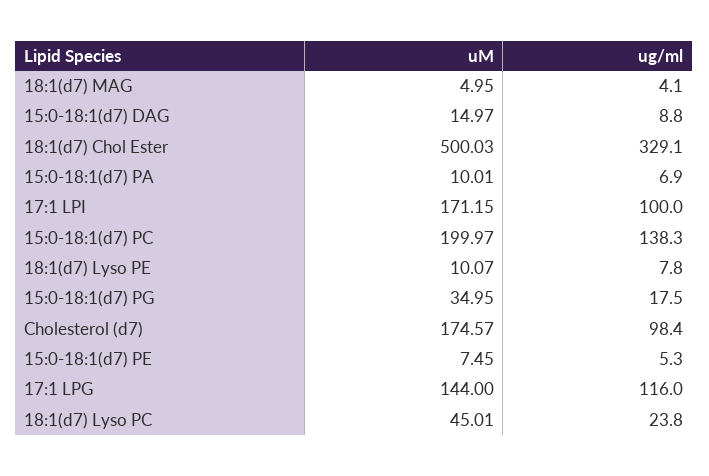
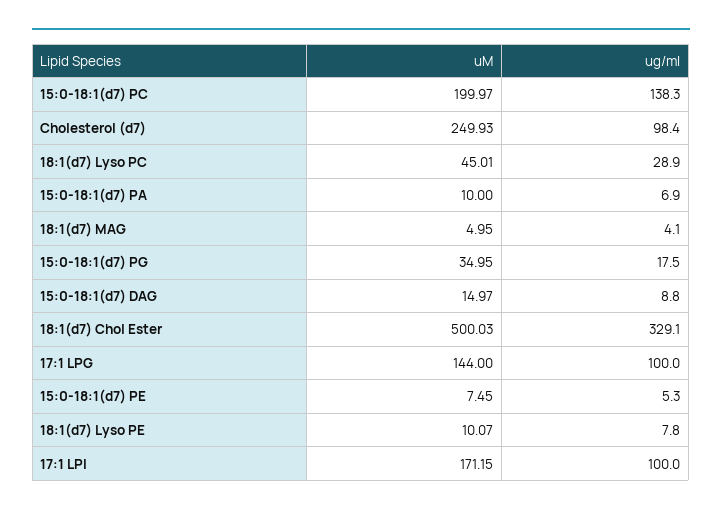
uM, 15:0-18:1(d7) PA: 10.01 -> 10
uM, Cholesterol (d7): 174.57 -> 249.93
ug/ml, 17:1 LPG: 116 -> 100
ug/ml, 18:1(d7) Lyso PC: 23.8 -> 28.9

